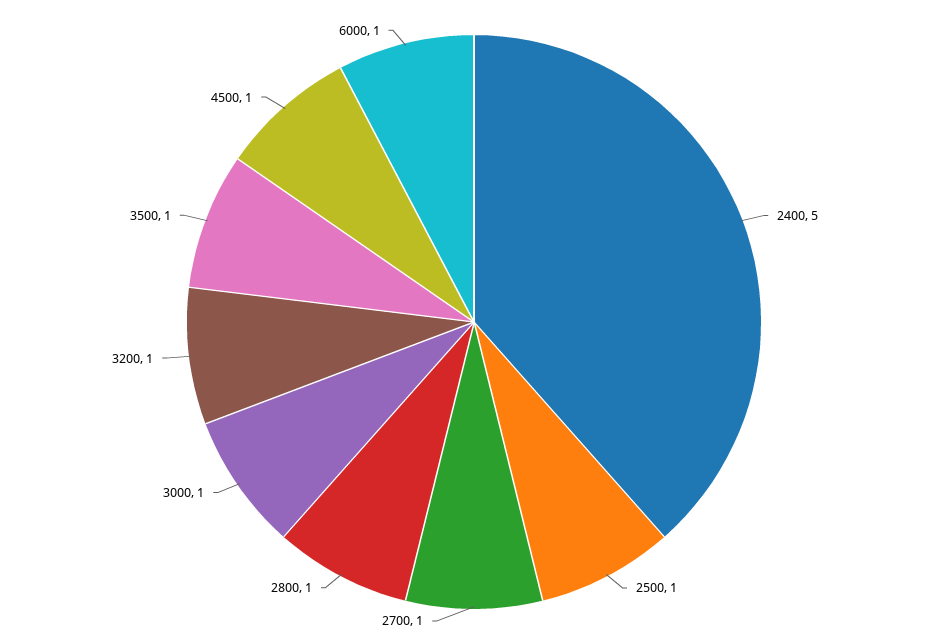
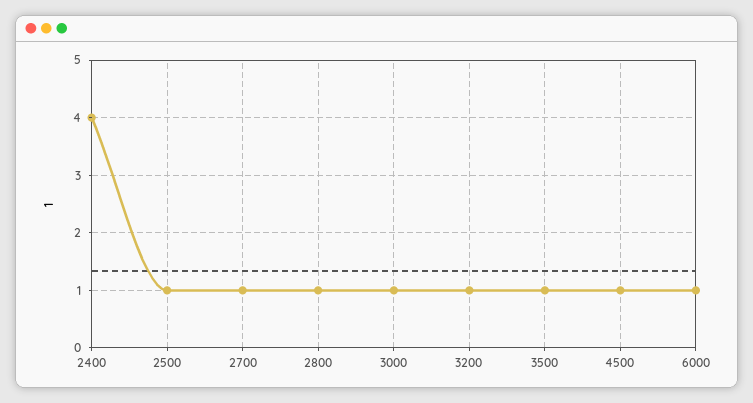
2400: 5 -> 4

